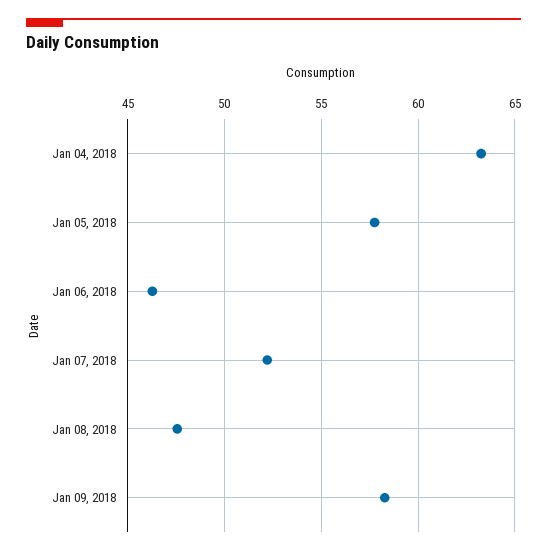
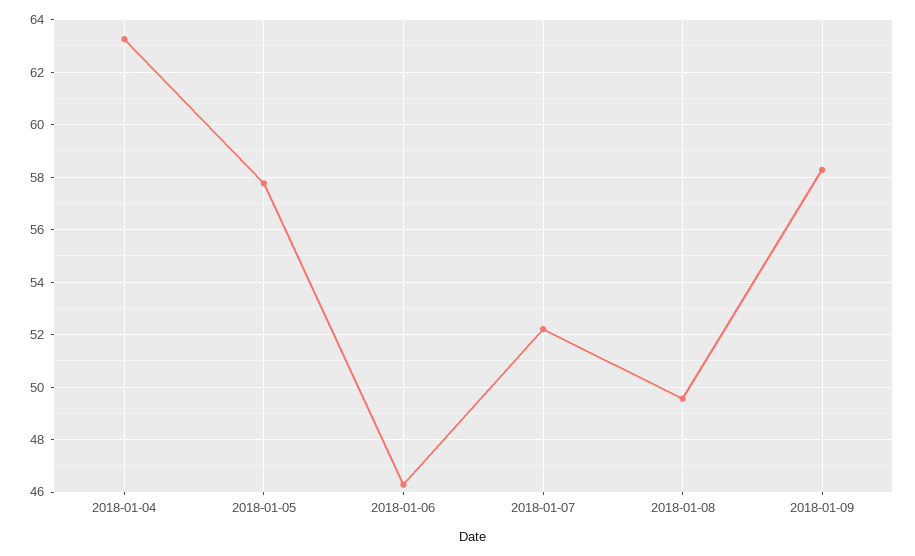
Jan 08, 2018: 47.5 -> 49.5

